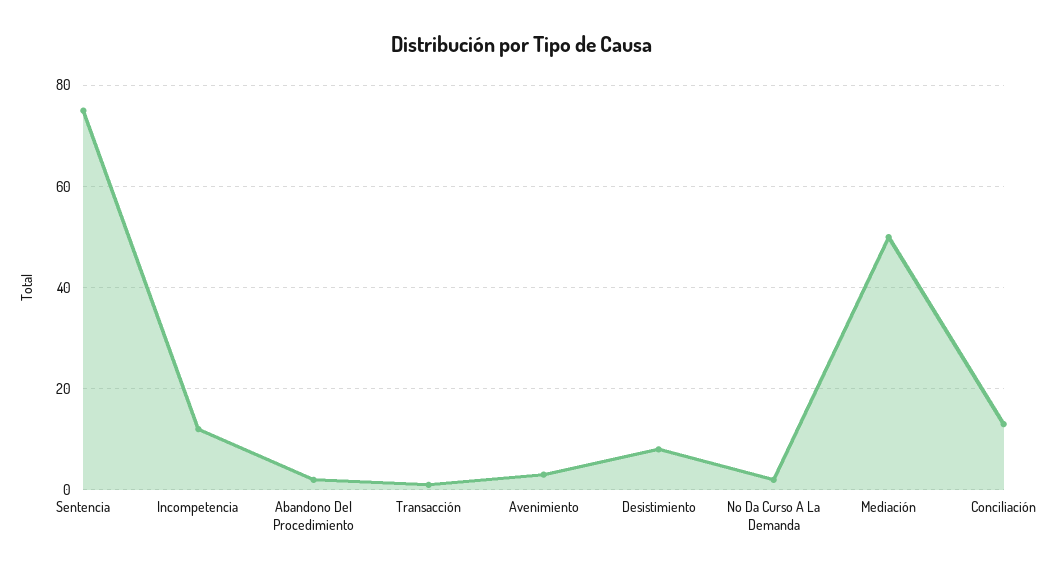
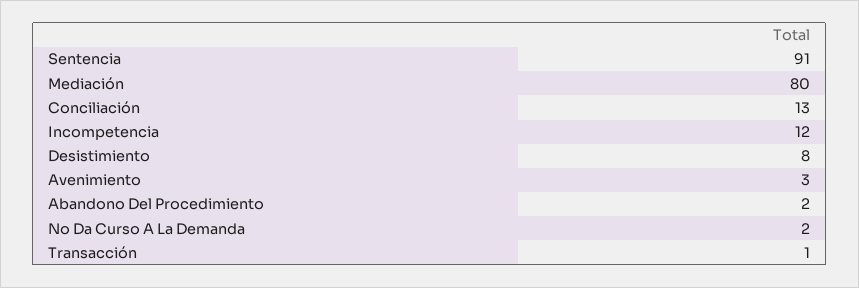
Sentencia: 75 -> 91
Mediación: 50 -> 80

